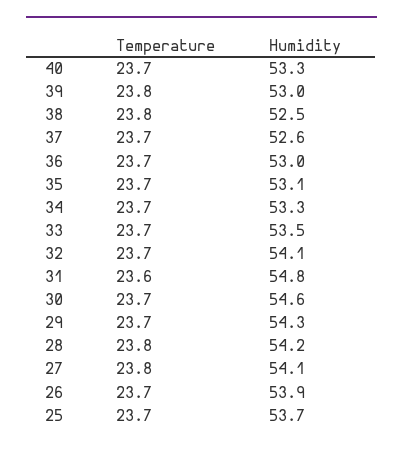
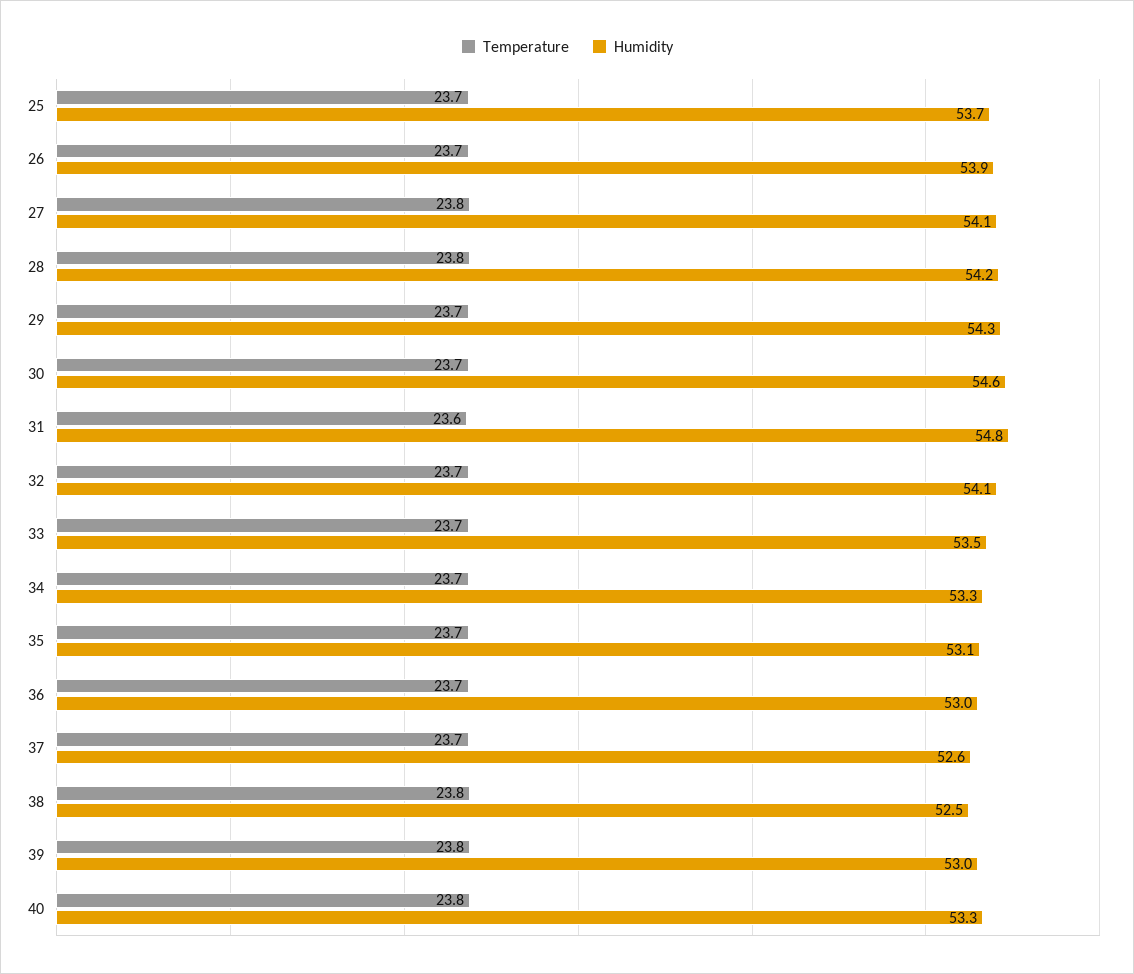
Temperature, 40: 23.7 -> 23.8

